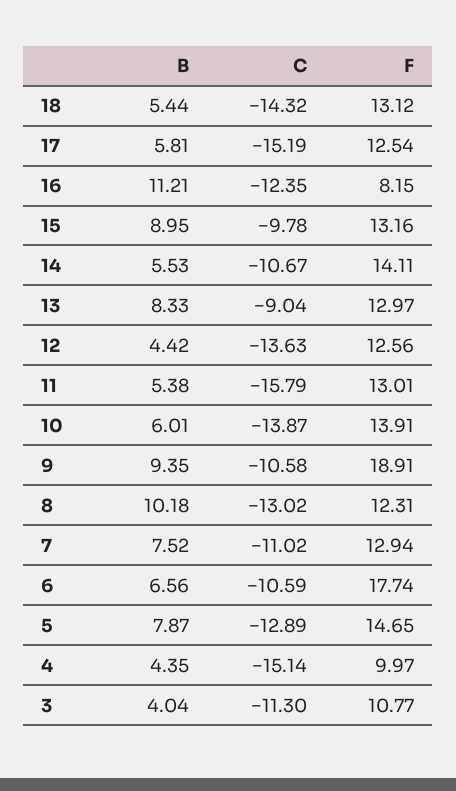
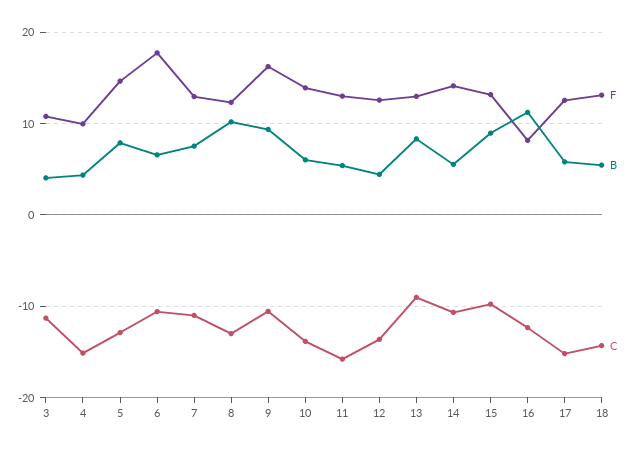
F, 9: 18.91 -> 16

